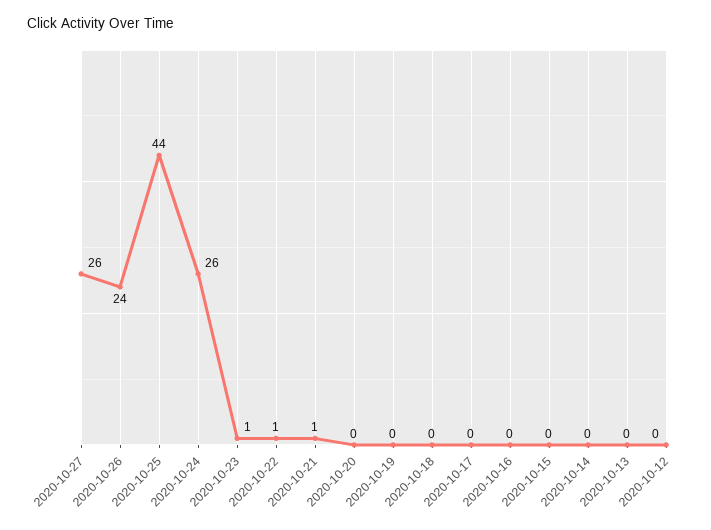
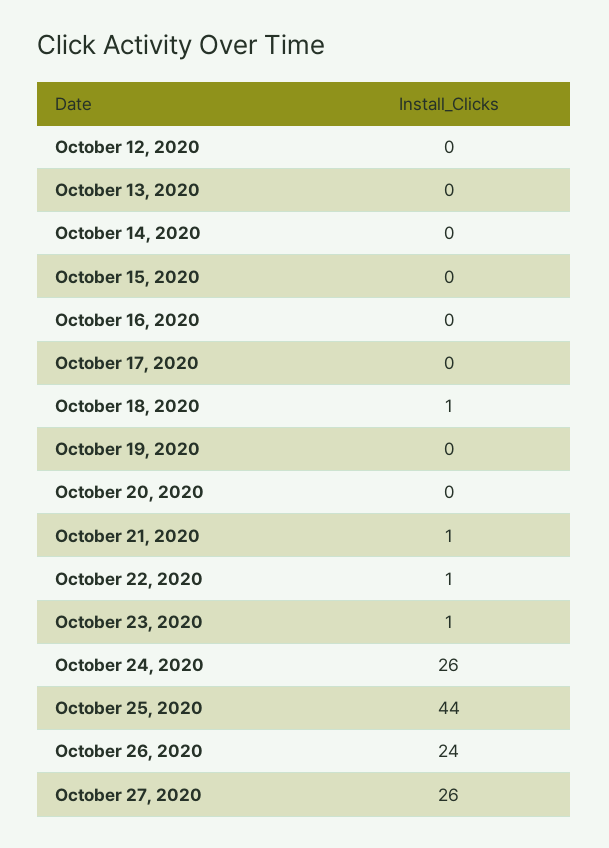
2020-10-18: 0 -> 1

